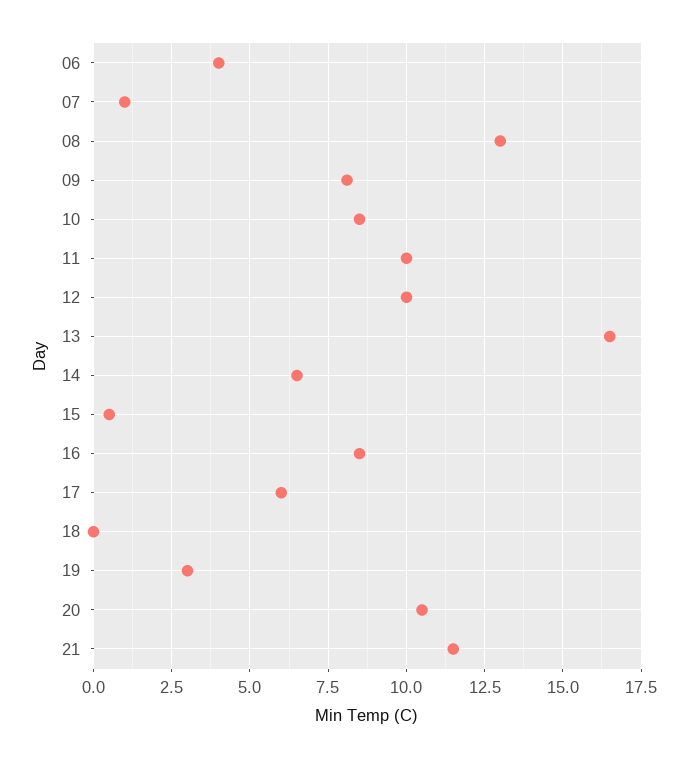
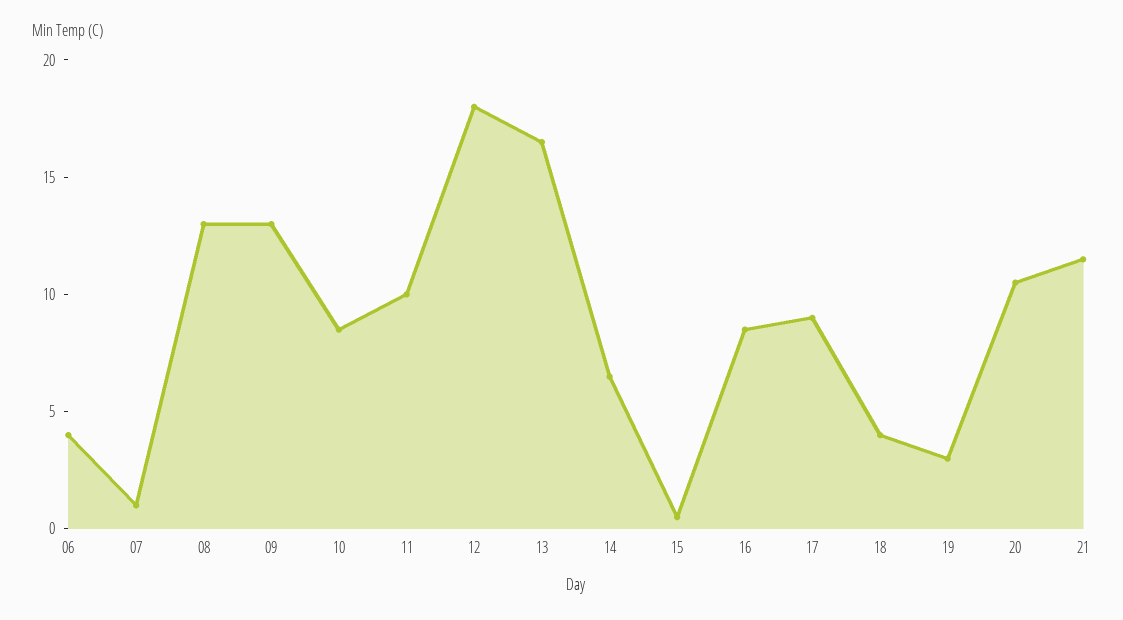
09: 8 -> 13
12: 10 -> 18
17: 6 -> 9
18: 0 -> 4

